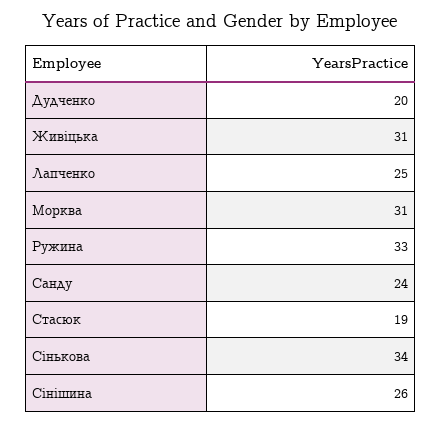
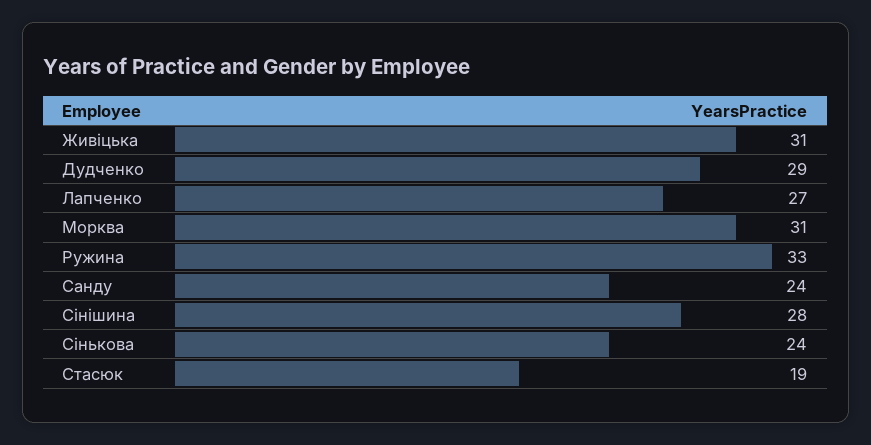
Дудченко: 20 -> 29
Лапченко: 25 -> 27
Сінькова: 34 -> 24
Сінішина: 26 -> 28

